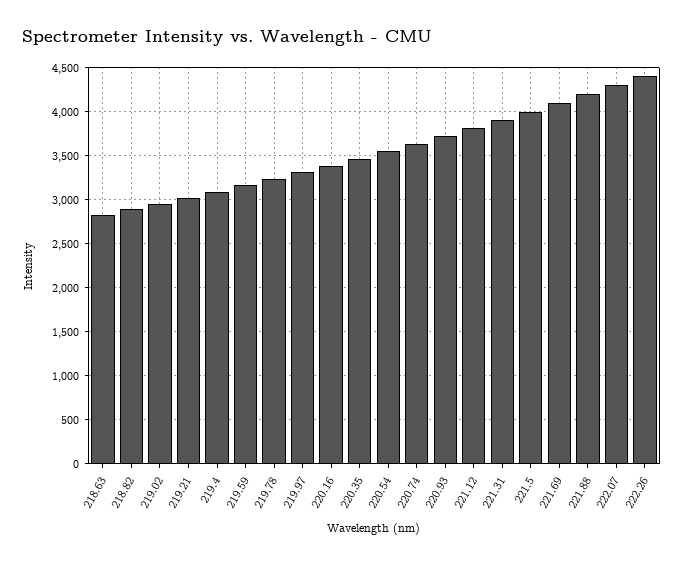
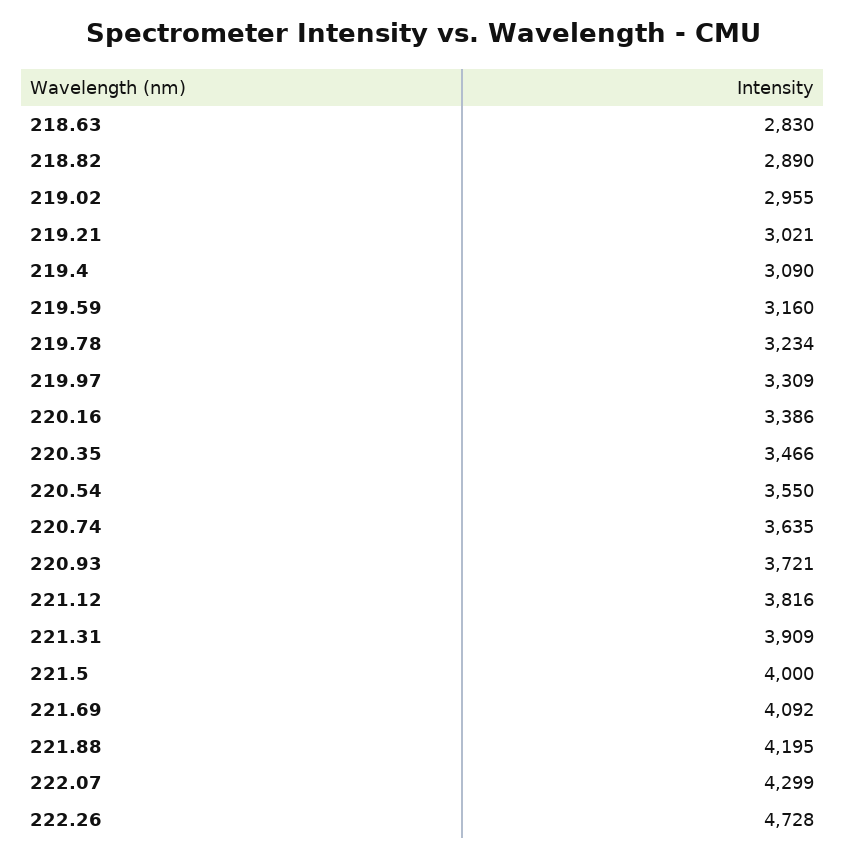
222.26: 4400 -> 4728

